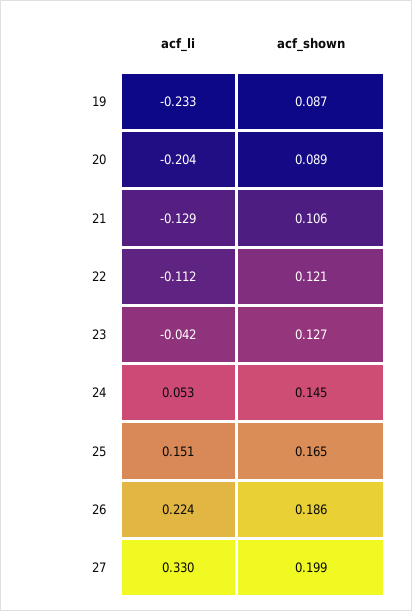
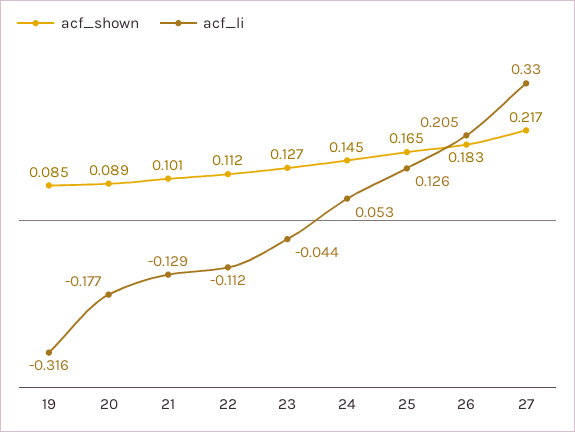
acf_li, 19: -0.233 -> -0.316
acf_shown, 19: 0.087 -> 0.085
acf_li, 20: -0.204 -> -0.177
acf_shown, 21: 0.106 -> 0.101
acf_shown, 22: 0.121 -> 0.112
acf_li, 23: -0.042 -> -0.044
acf_li, 25: 0.151 -> 0.126
acf_li, 26: 0.224 -> 0.205
acf_shown, 26: 0.186 -> 0.183
acf_shown, 27: 0.199 -> 0.217

